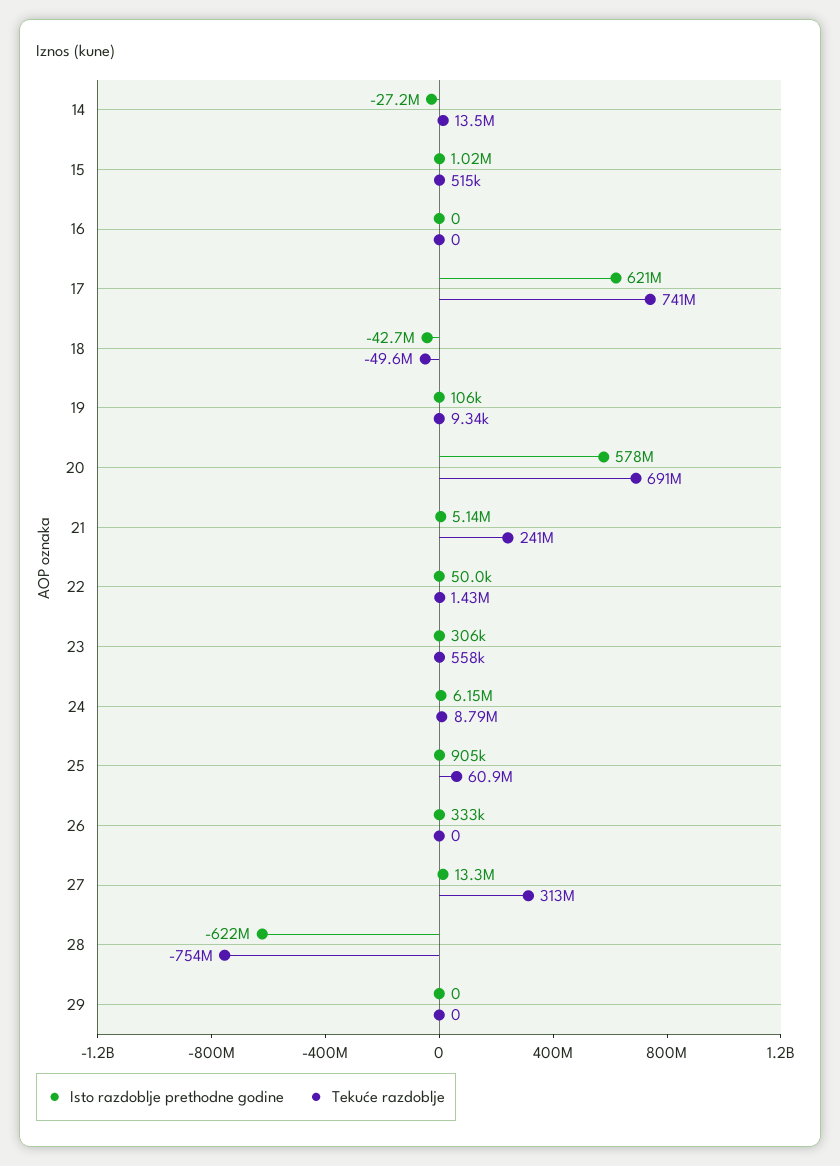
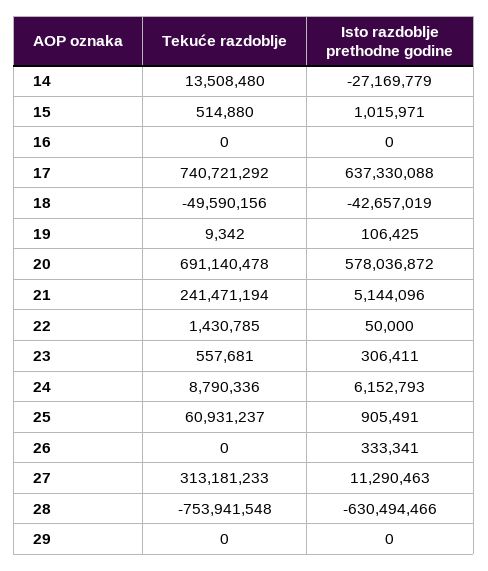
Isto razdoblje prethodne godine, 17: 621000000 -> 637330088
Isto razdoblje prethodne godine, 27: 13300000 -> 11290463
Isto razdoblje prethodne godine, 28: -622000000 -> -630494466

